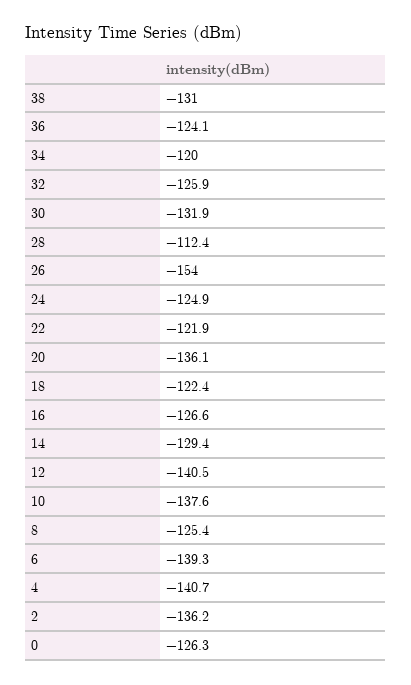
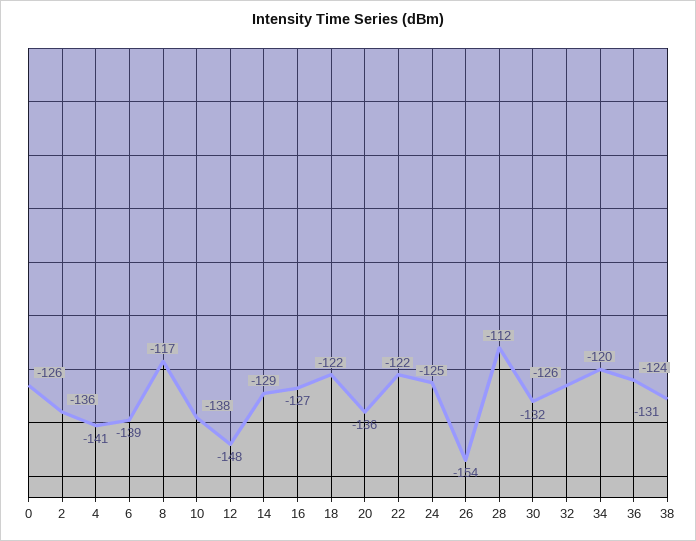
12: -140.5 -> -148
8: -125.4 -> -117

